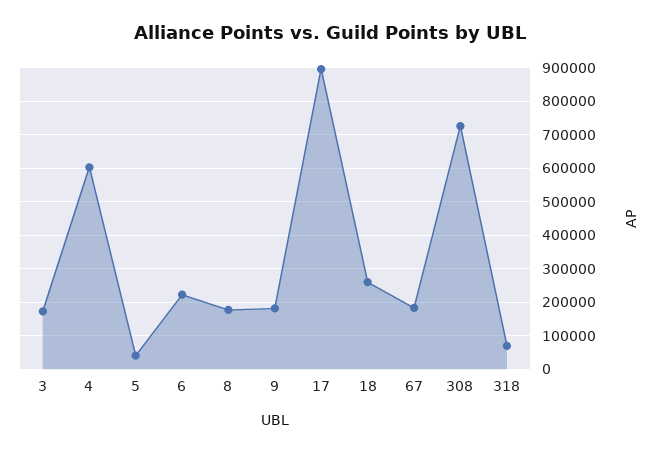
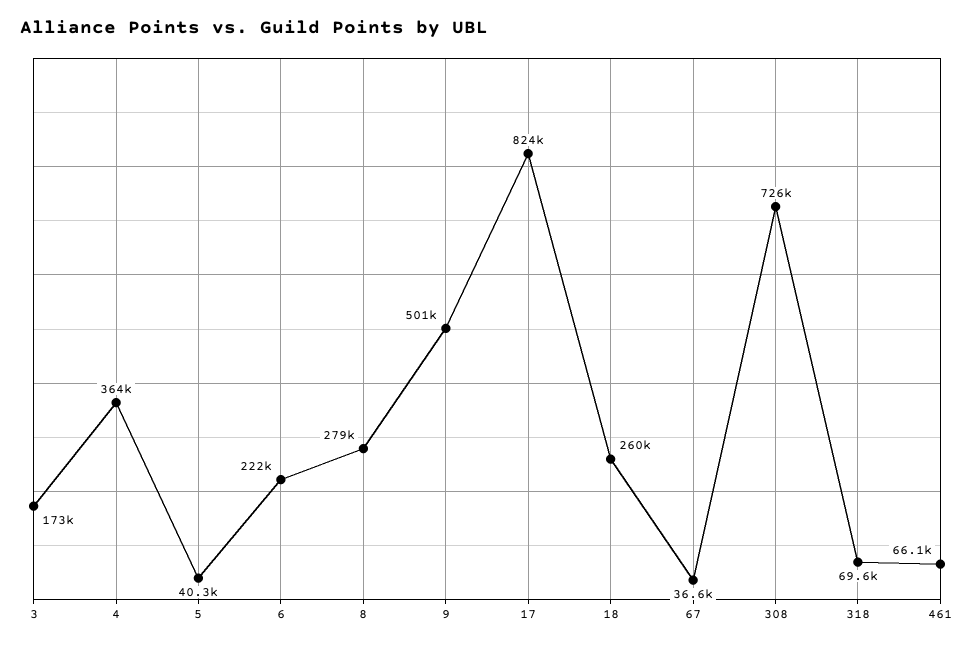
4: 600000 -> 364000
8: 180000 -> 279000
9: 180000 -> 501000
17: 900000 -> 824000
67: 180000 -> 36600
461: none -> 66100

